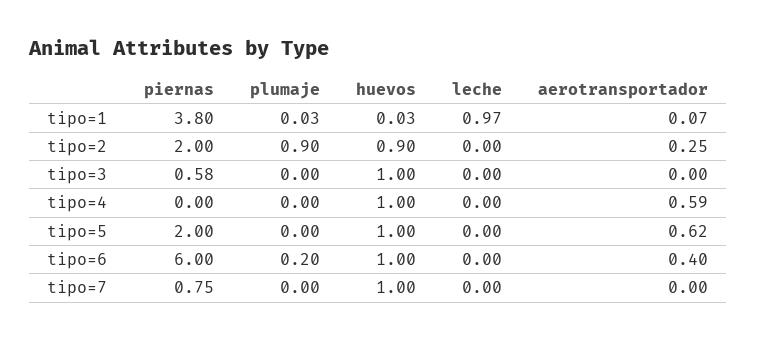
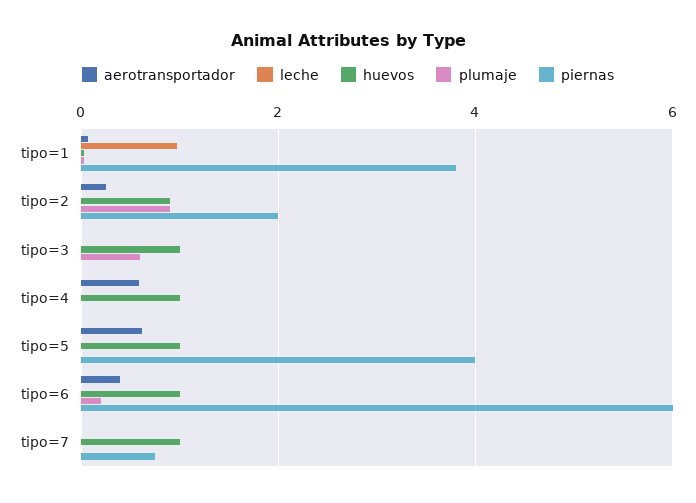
piernas, tipo=3: 0.58 -> 0
plumaje, tipo=3: 0 -> 0.6
piernas, tipo=5: 2 -> 4

